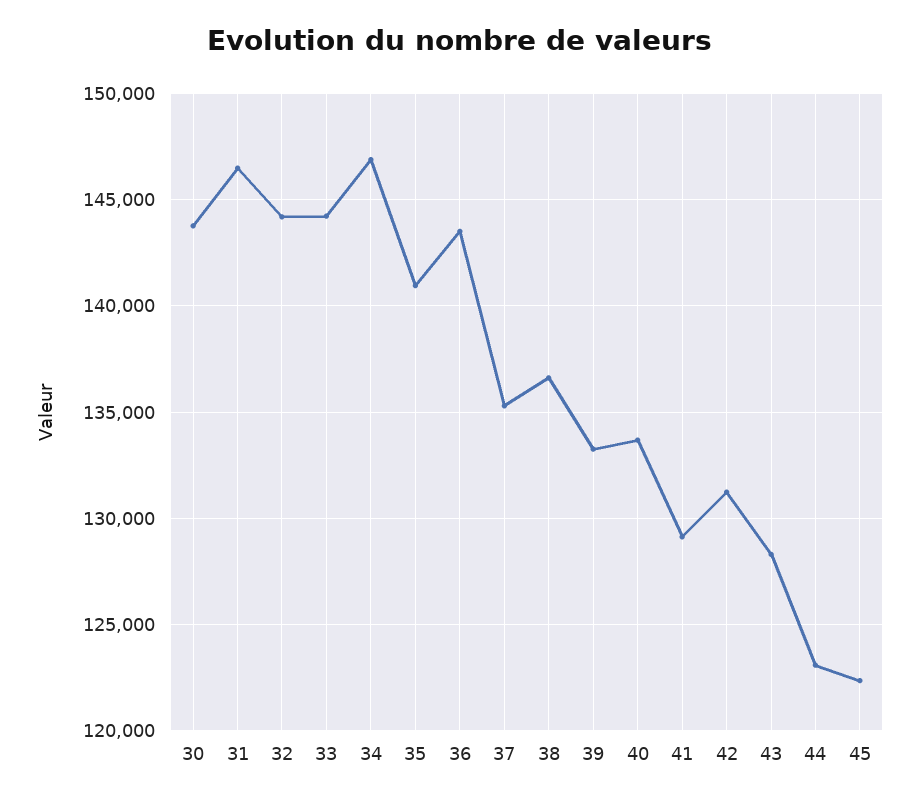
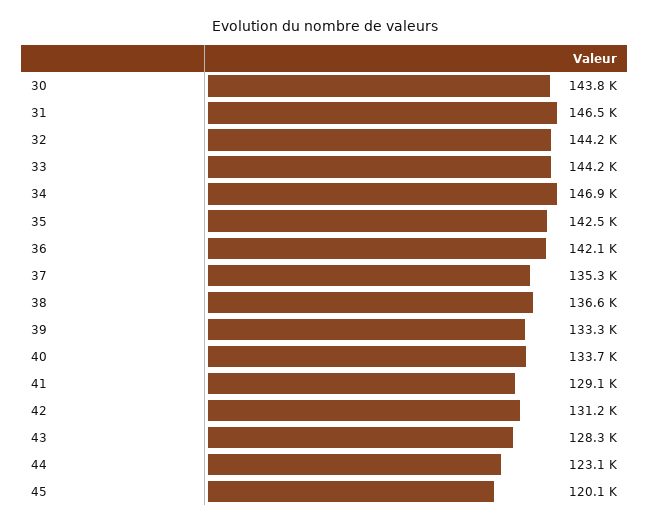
35: 141000 -> 142500
36: 143500 -> 142100
45: 122500 -> 120100

